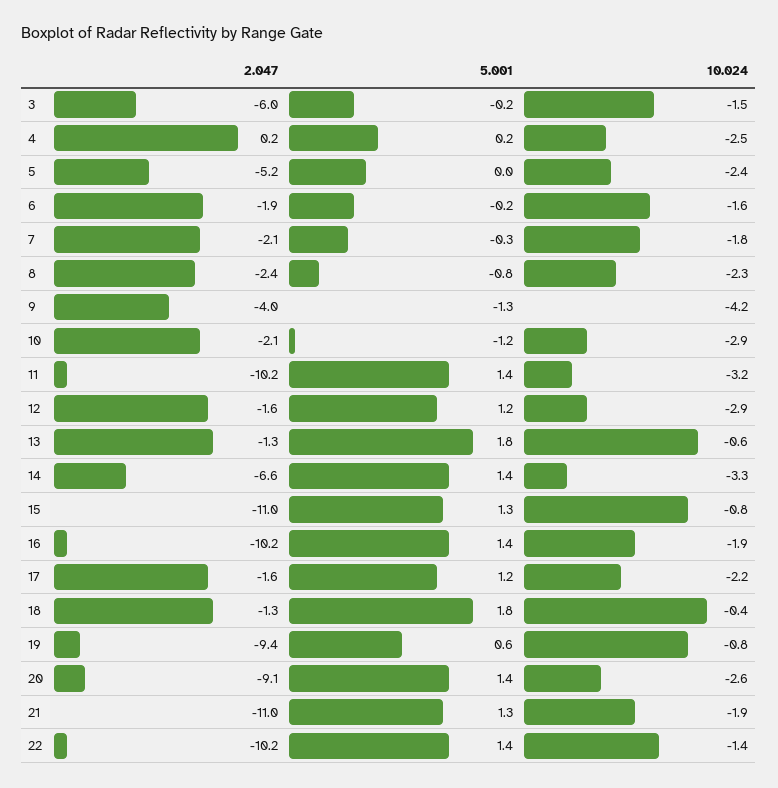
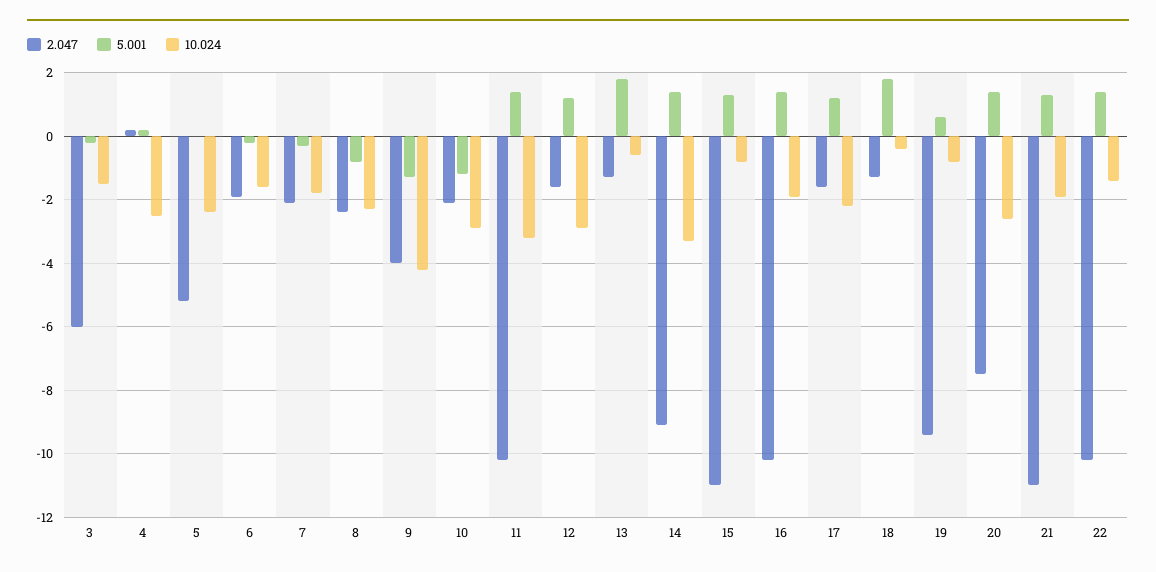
2.047, 14: -6.6 -> -9
2.047, 20: -9.1 -> -7.5

